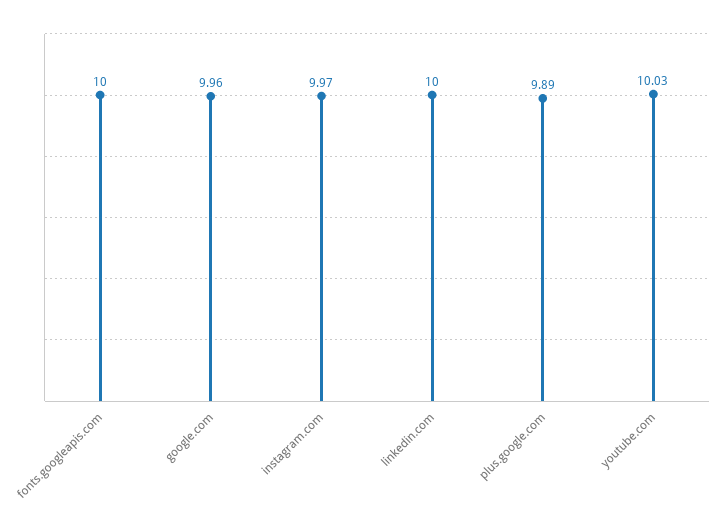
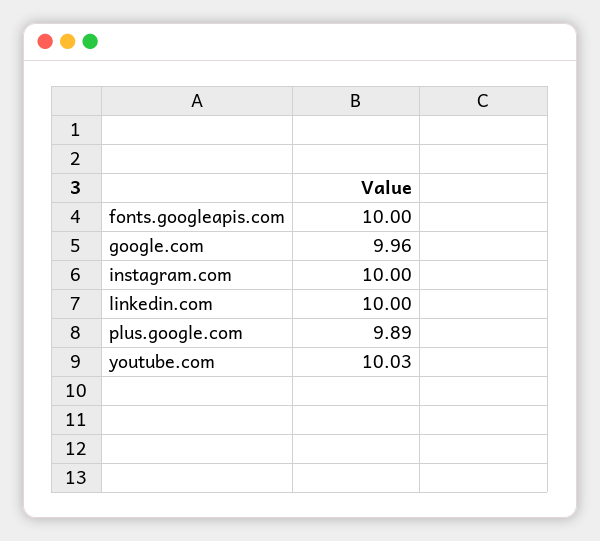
instagram.com: 9.97 -> 10

